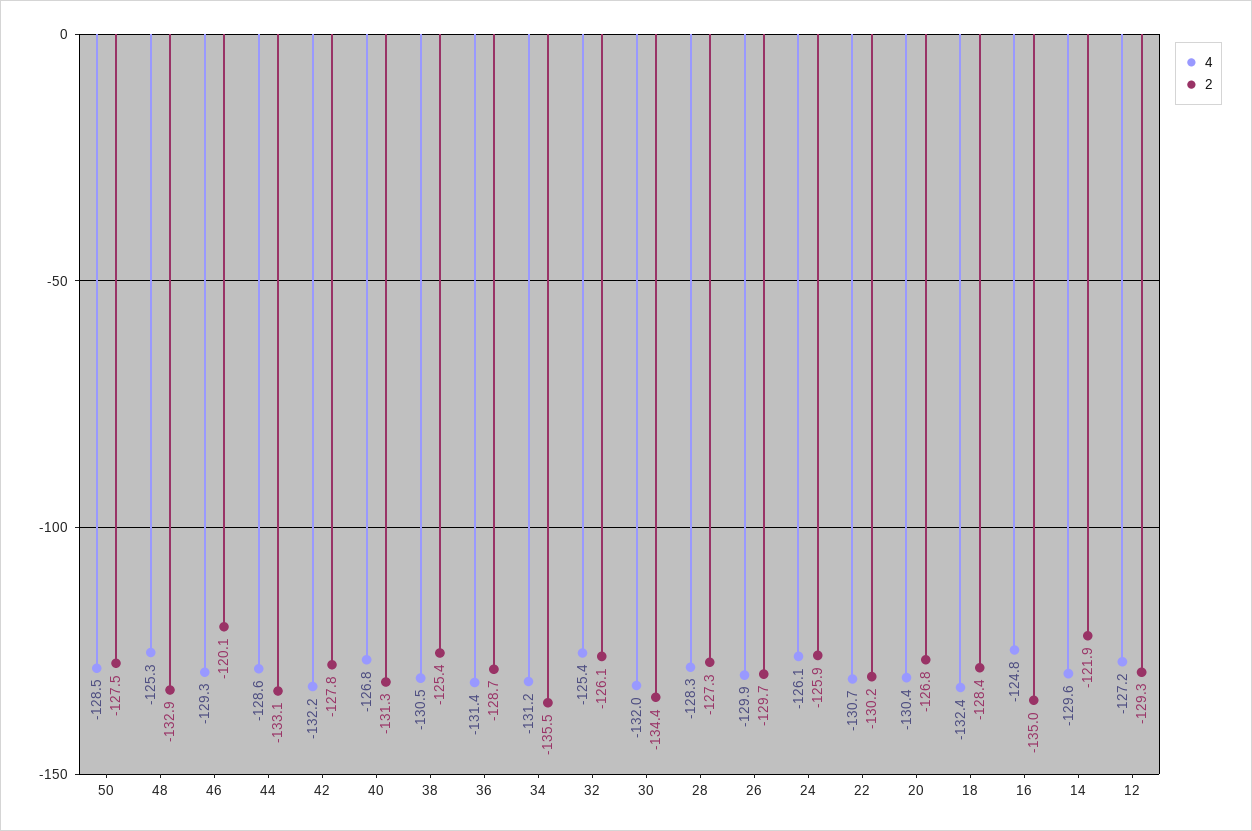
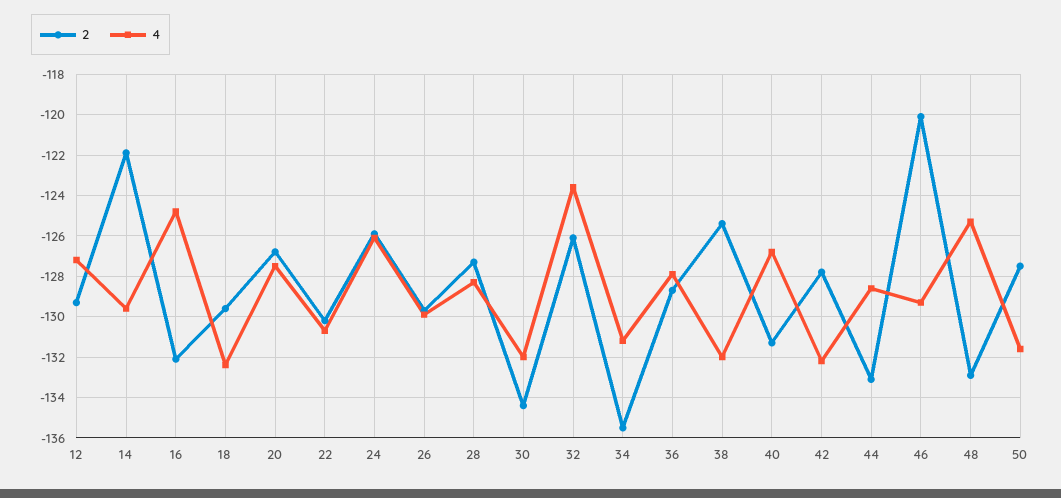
4, 50: -128.5 -> -131.5
4, 38: -130.5 -> -132
4, 36: -131.4 -> -128
4, 32: -125.4 -> -123.5
4, 20: -130.4 -> -127.5
2, 18: -128.4 -> -129.5
2, 16: -135 -> -132

